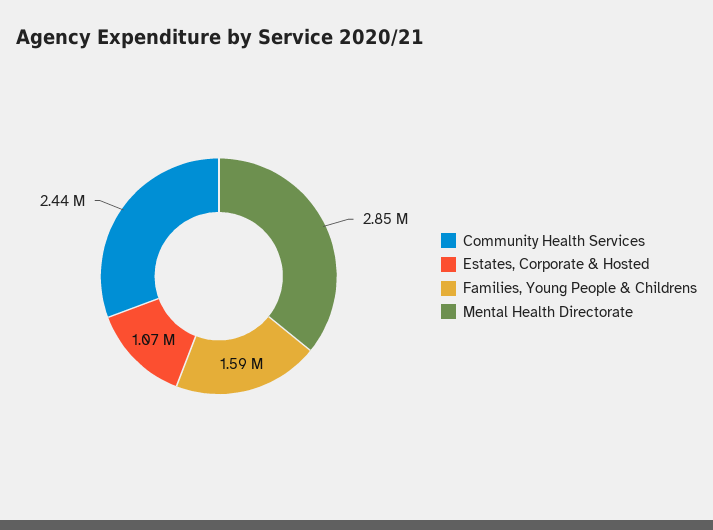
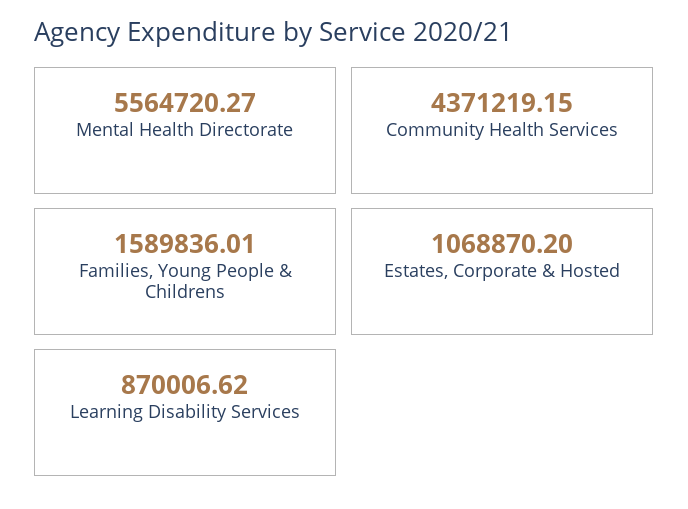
Community Health Services: 2440000 -> 4371219.15
Mental Health Directorate: 2850000 -> 5564720.27
Learning Disability Services: none -> 870006.62

